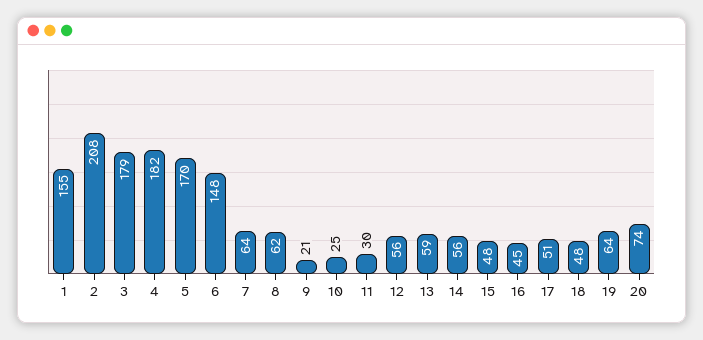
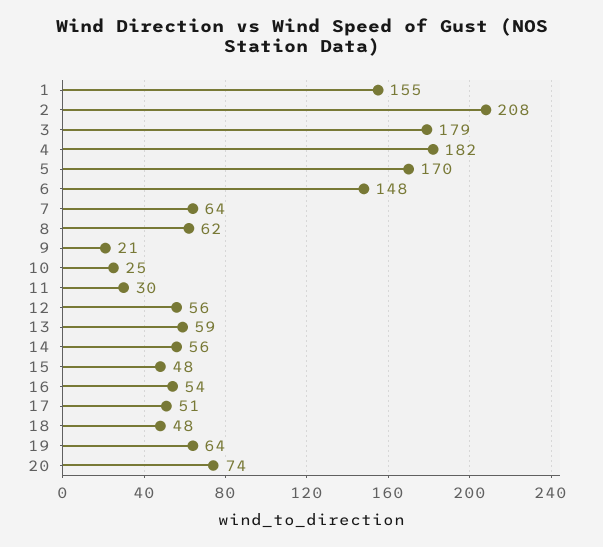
16: 45 -> 54

